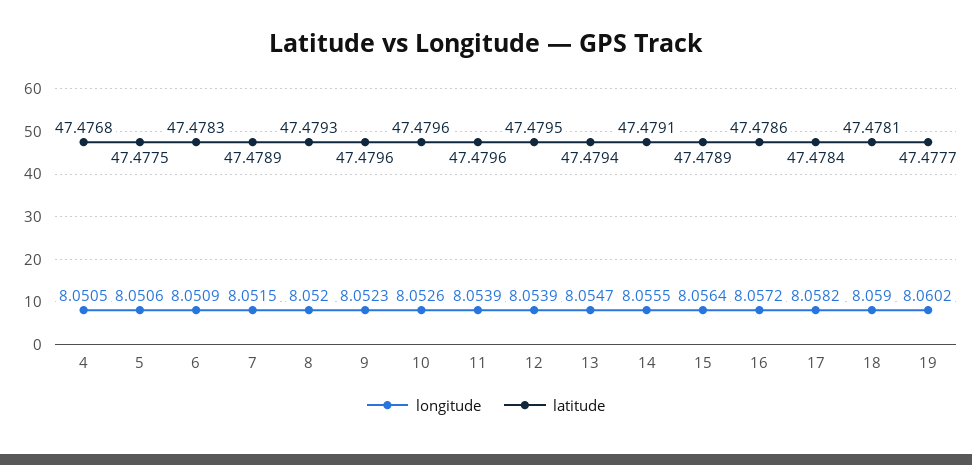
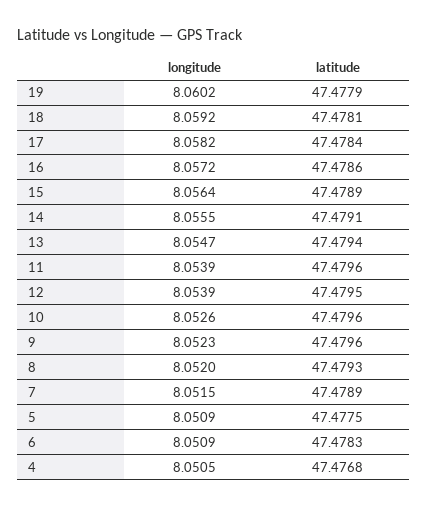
longitude, 5: 8.0506 -> 8.0509
longitude, 18: 8.059 -> 8.0592
latitude, 19: 47.4777 -> 47.4779

